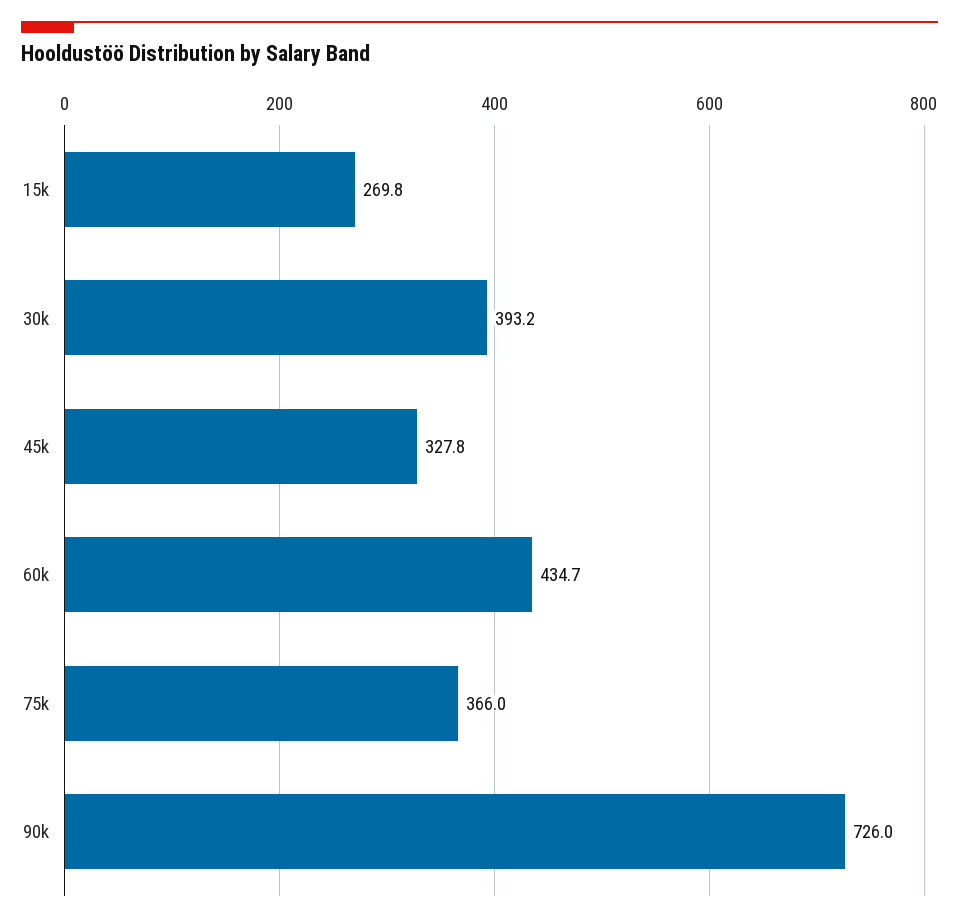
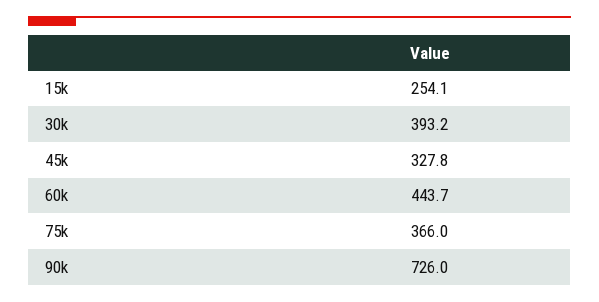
15k: 269.8 -> 254.1
60k: 434.7 -> 443.7

